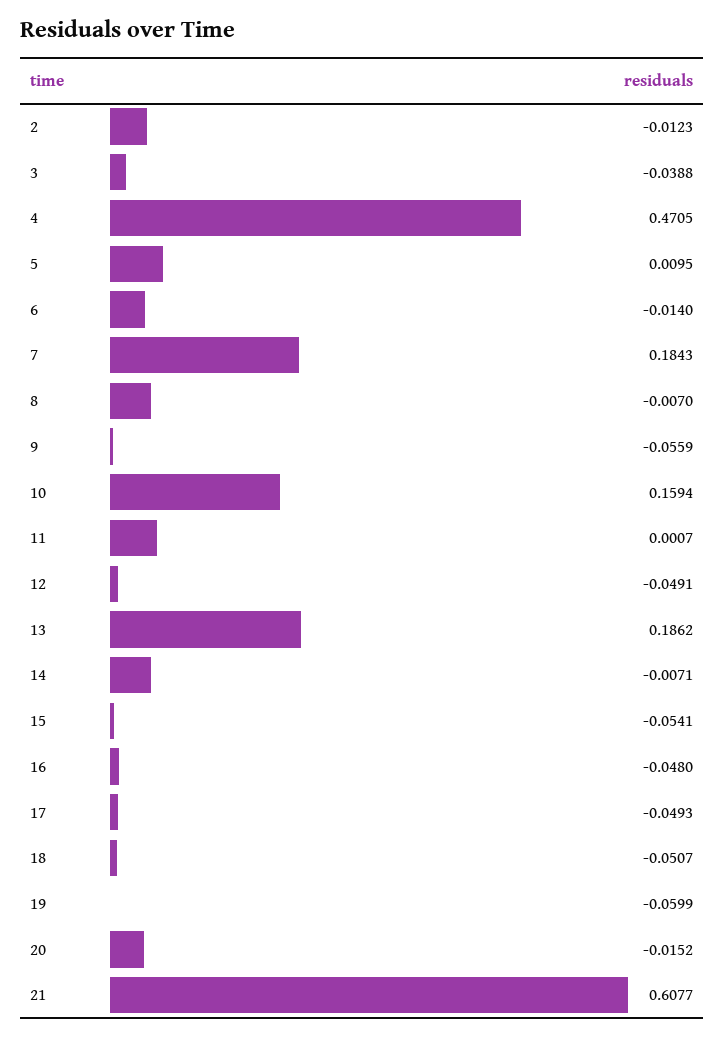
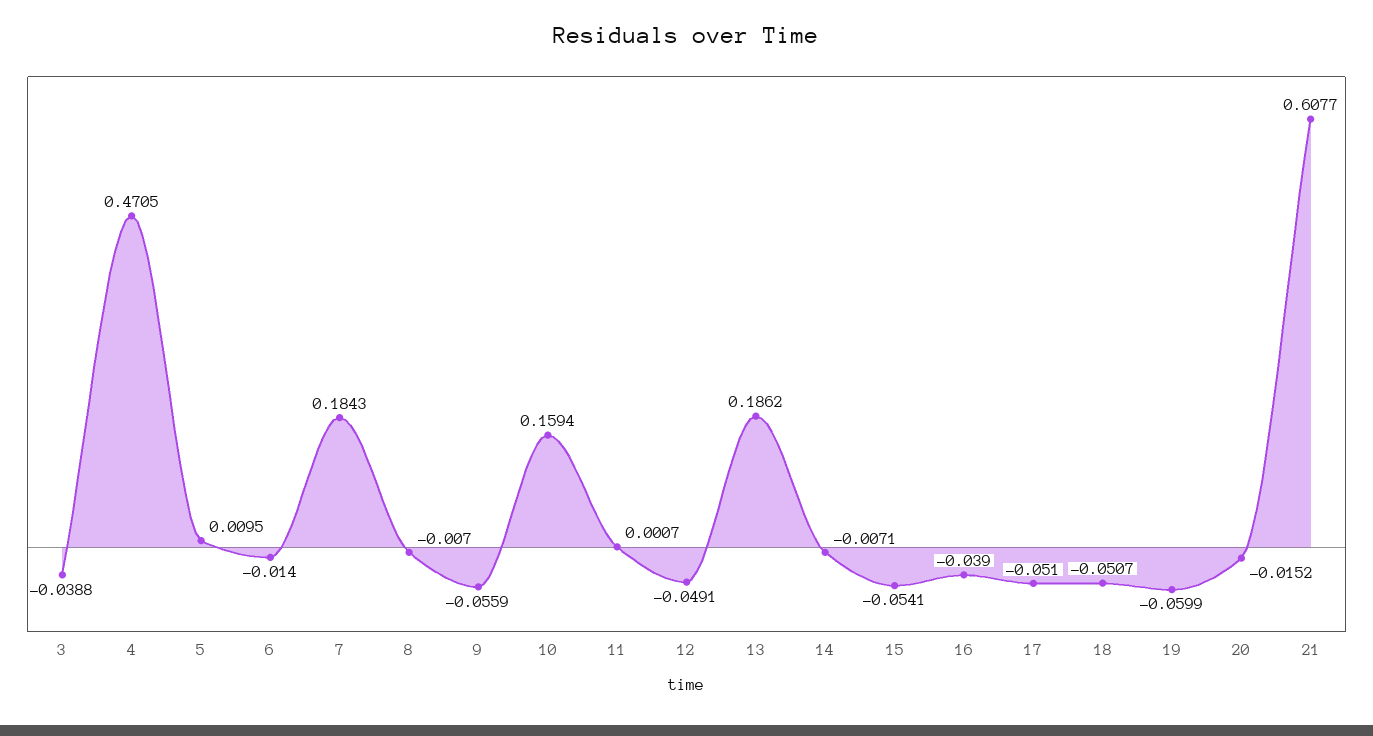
2: -0.0123 -> none
16: -0.048 -> -0.039
17: -0.0493 -> -0.051

